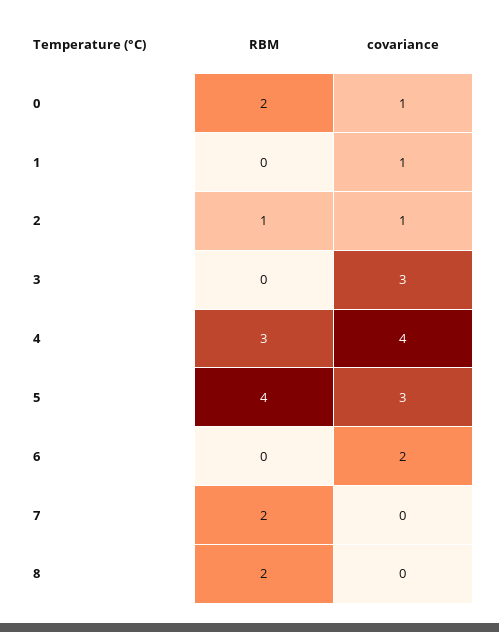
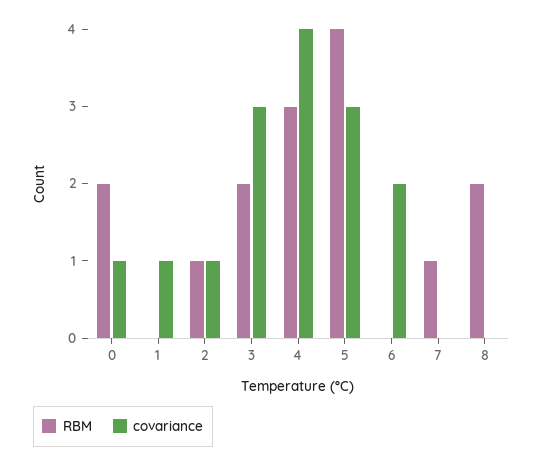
RBM, 3: 0 -> 2
RBM, 7: 2 -> 1

